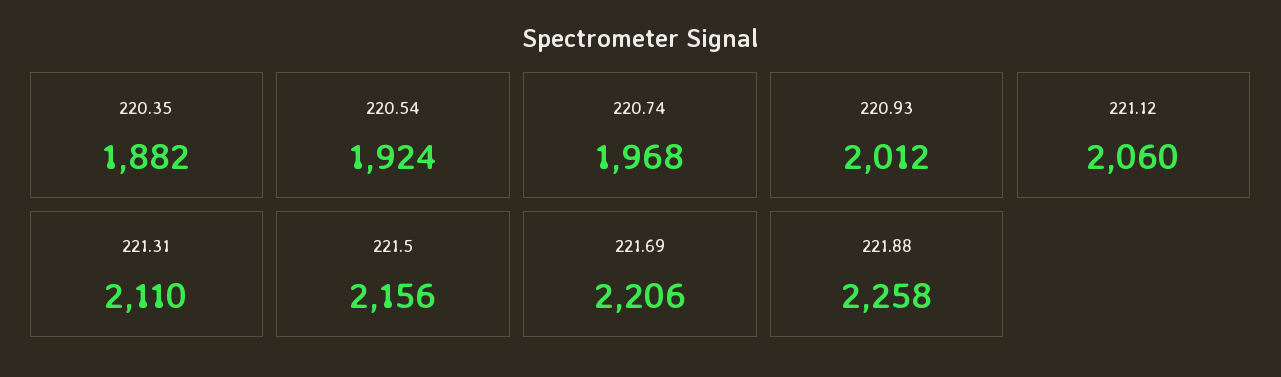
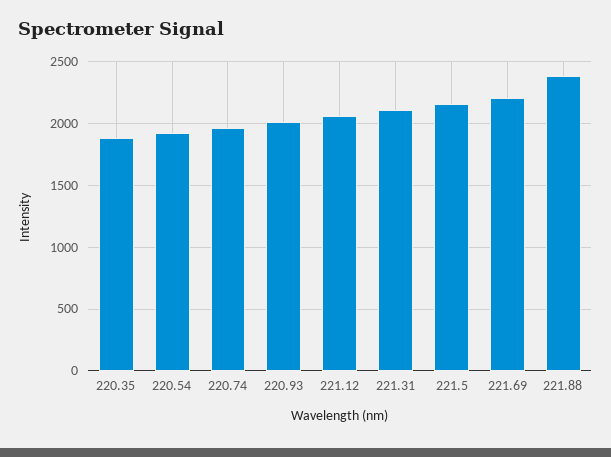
221.88: 2258 -> 2400

